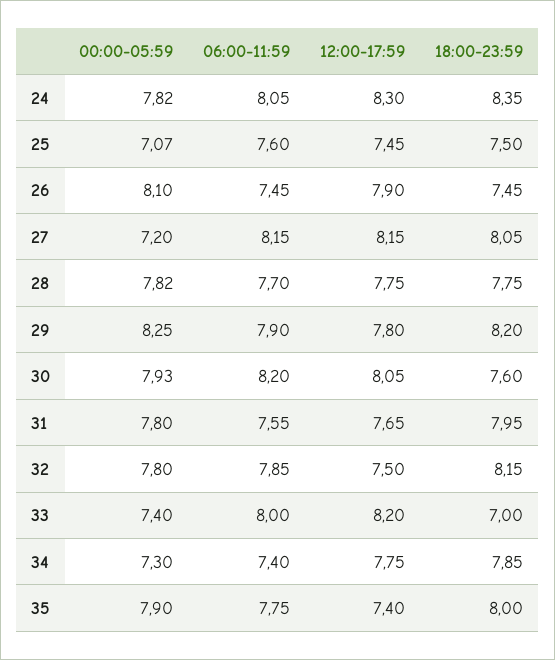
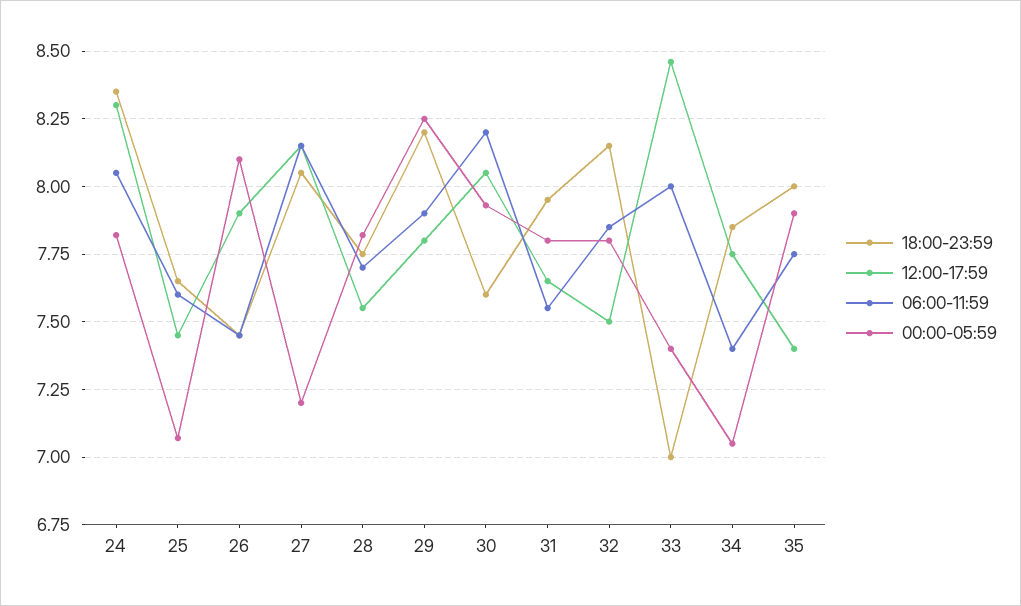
18:00-23:59, 25: 7.5 -> 7.65
12:00-17:59, 28: 7.75 -> 7.55
12:00-17:59, 33: 8.2 -> 8.45
00:00-05:59, 34: 7.3 -> 7.05

